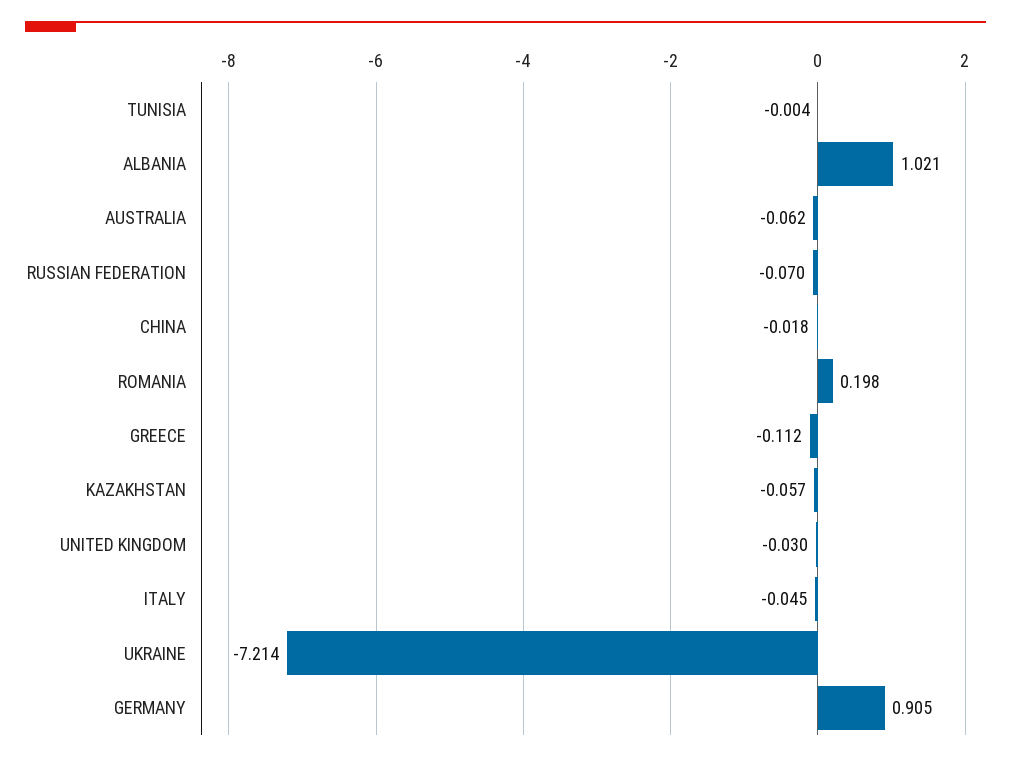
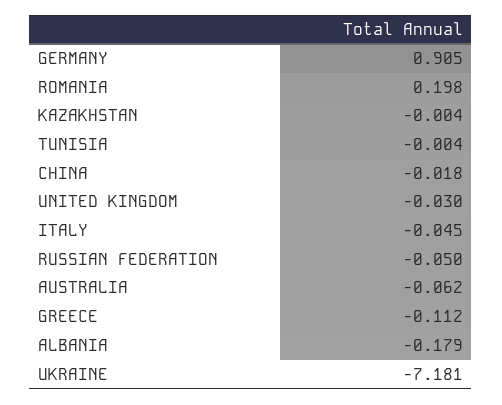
ALBANIA: 1.021 -> -0.179
RUSSIAN FEDERATION: -0.07 -> -0.05
KAZAKHSTAN: -0.057 -> -0.004
UKRAINE: -7.214 -> -7.181

